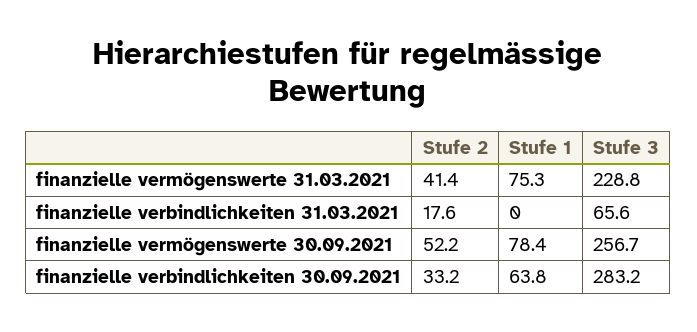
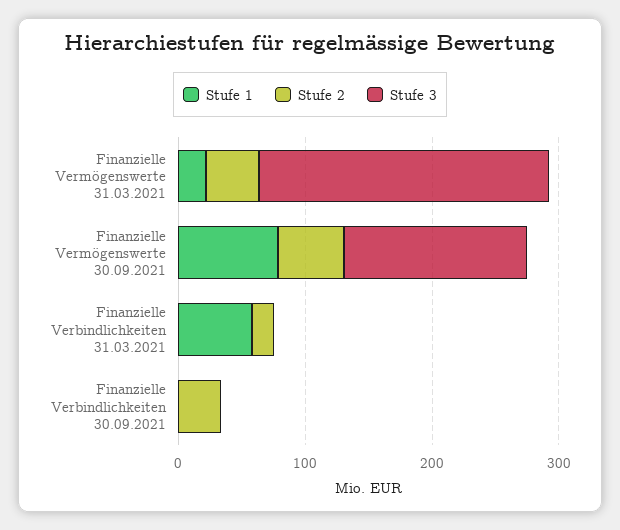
Stufe 1, finanzielle vermögenswerte 31.03.2021: 75.3 -> 20
Stufe 1, finanzielle verbindlichkeiten 31.03.2021: 0 -> 60
Stufe 3, finanzielle verbindlichkeiten 31.03.2021: 65.6 -> 0
Stufe 3, finanzielle vermögenswerte 30.09.2021: 256.7 -> 140
Stufe 1, finanzielle verbindlichkeiten 30.09.2021: 63.8 -> 0
Stufe 3, finanzielle verbindlichkeiten 30.09.2021: 283.2 -> 0

